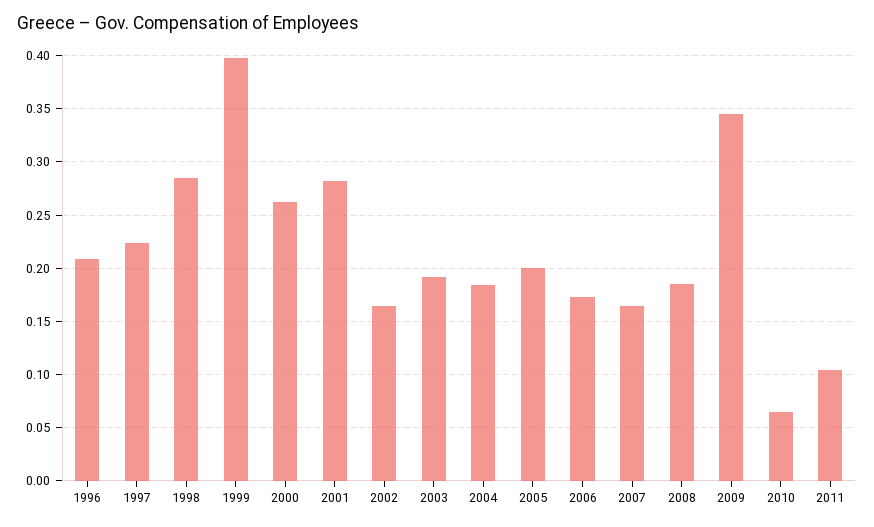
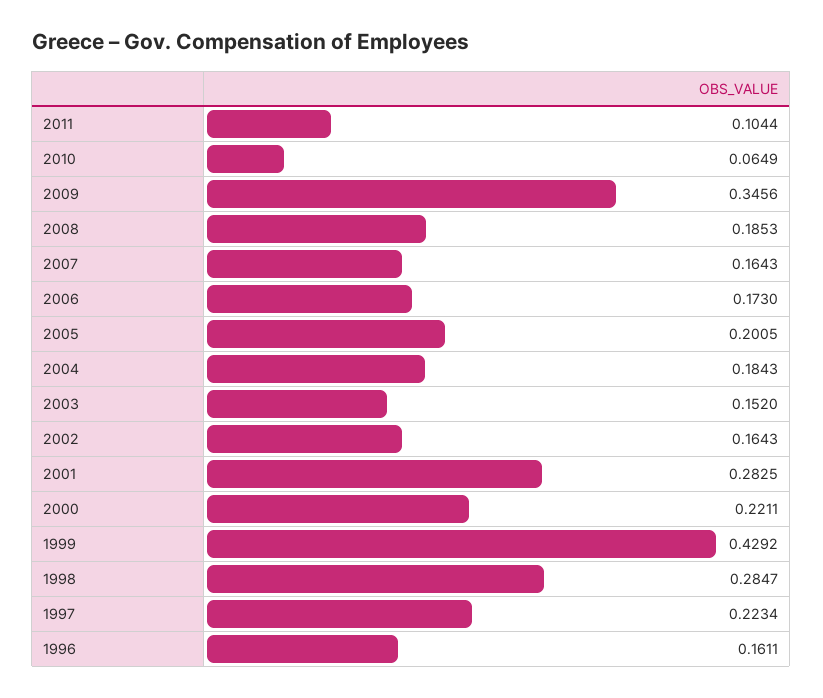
1996: 0.21 -> 0.1611
1999: 0.4 -> 0.4292
2000: 0.26 -> 0.2211
2003: 0.19 -> 0.152

